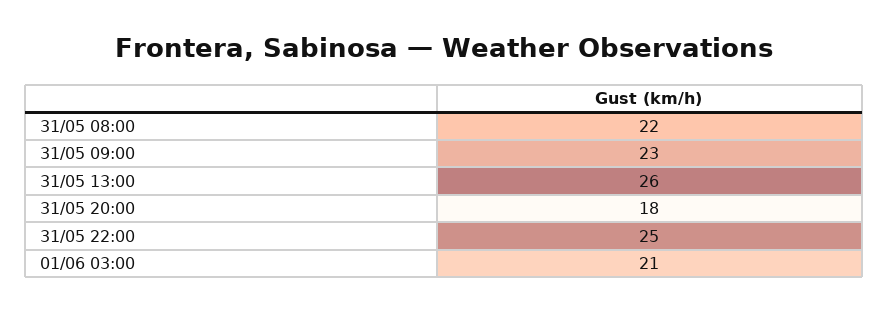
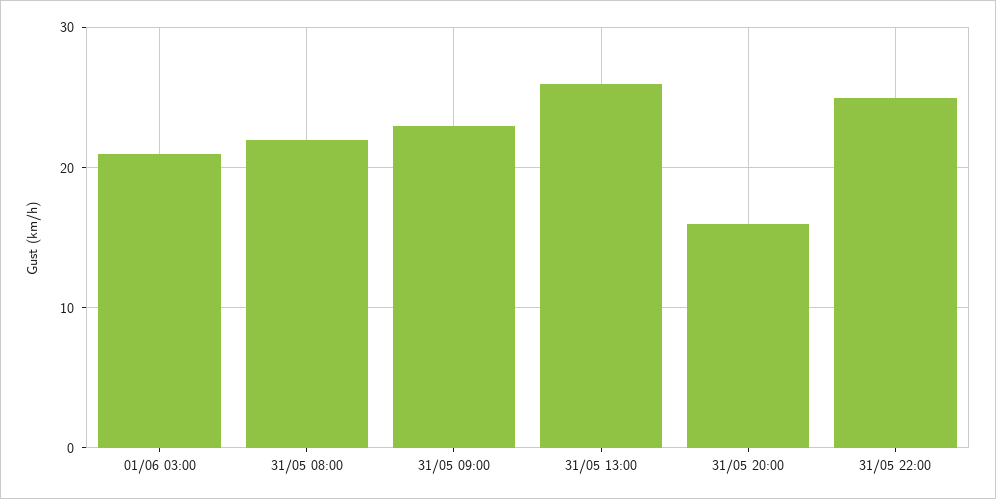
31/05 20:00: 18 -> 16

